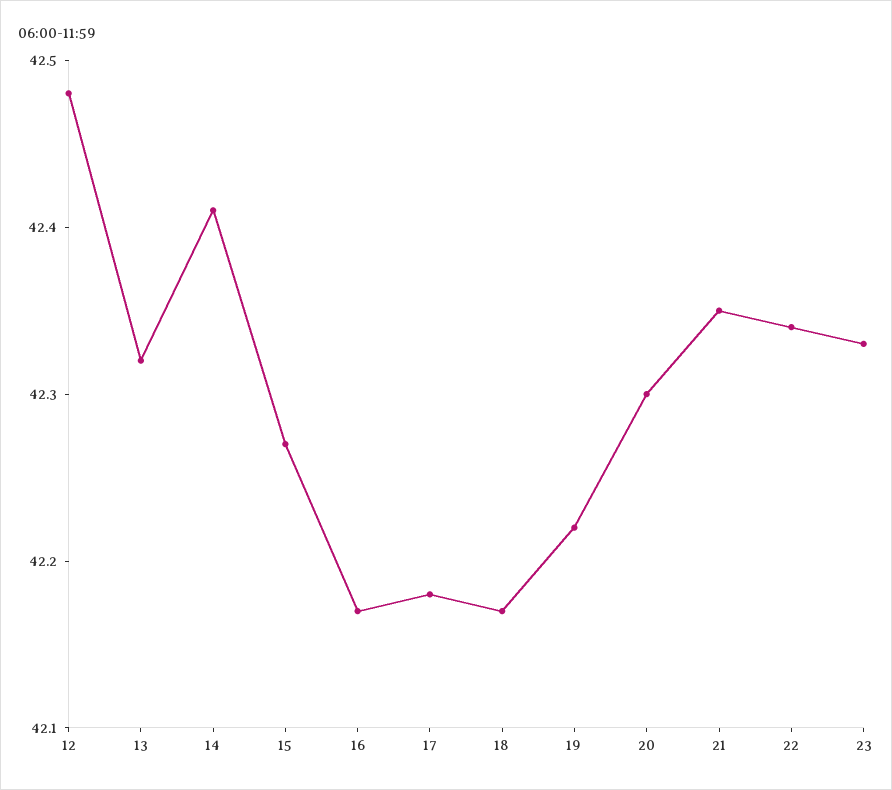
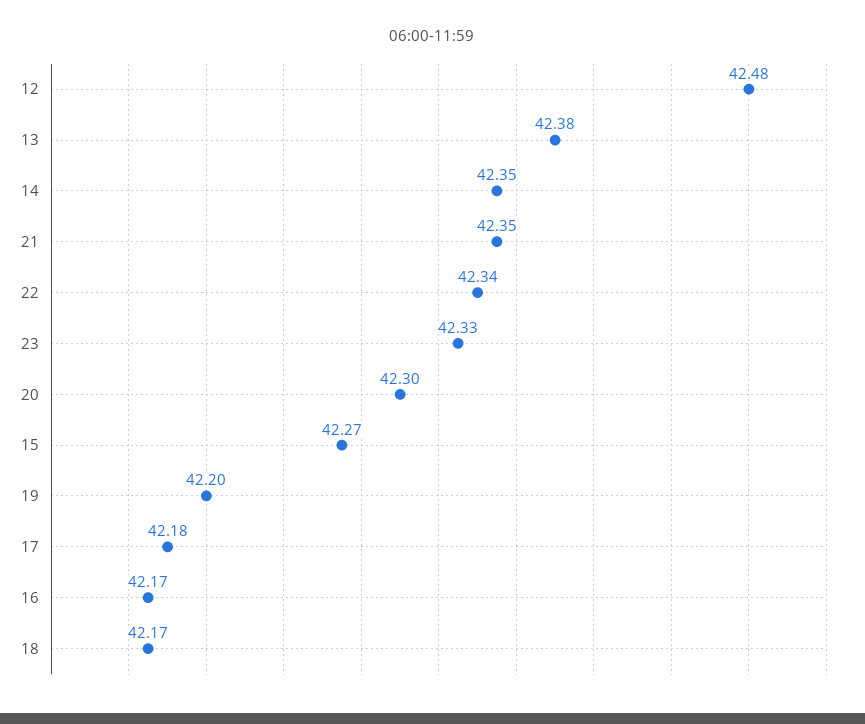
13: 42.32 -> 42.38
14: 42.41 -> 42.35
19: 42.22 -> 42.2

